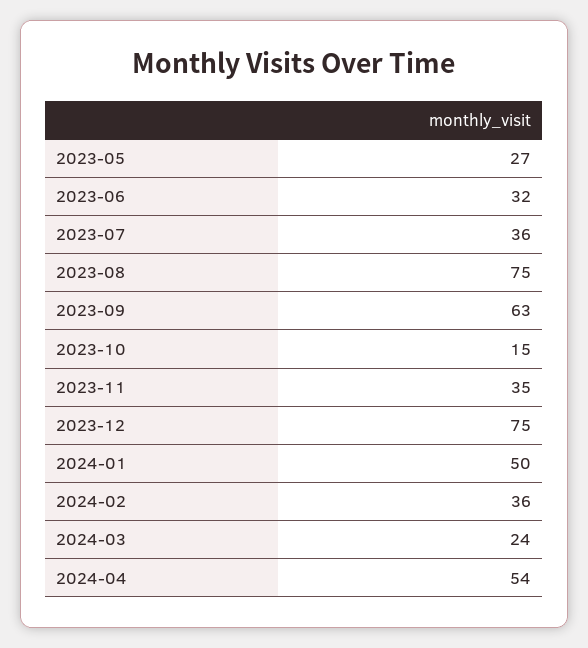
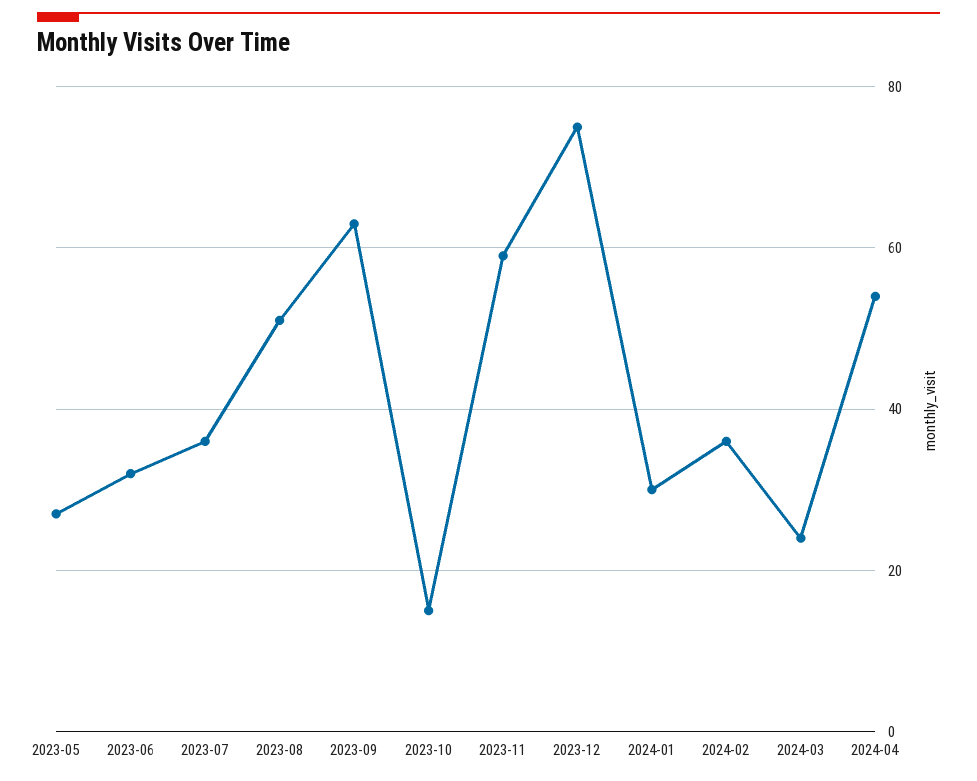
2023-08: 75 -> 50
2023-11: 35 -> 60
2024-01: 50 -> 30

